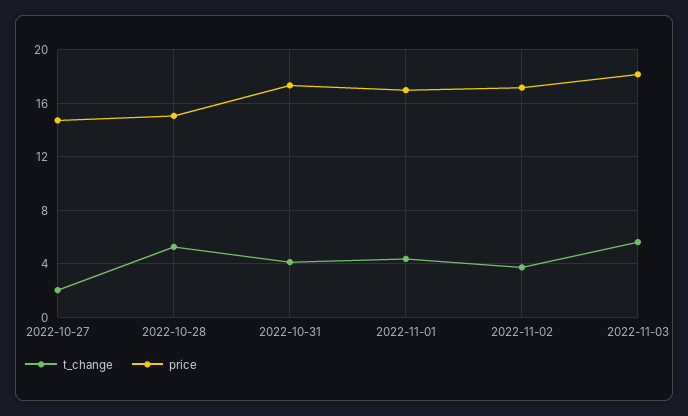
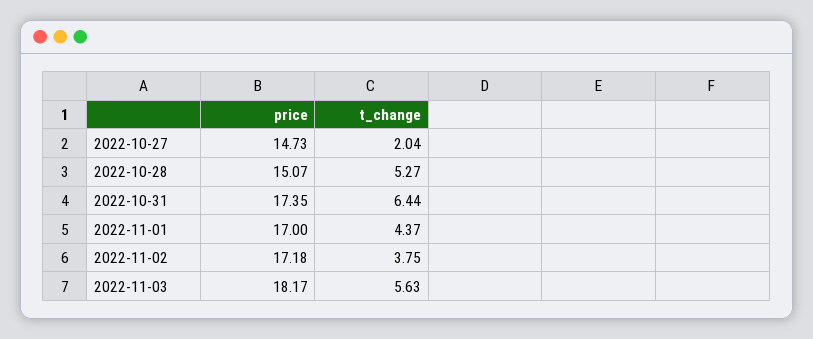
t_change, 2022-10-31: 4 -> 6.44

